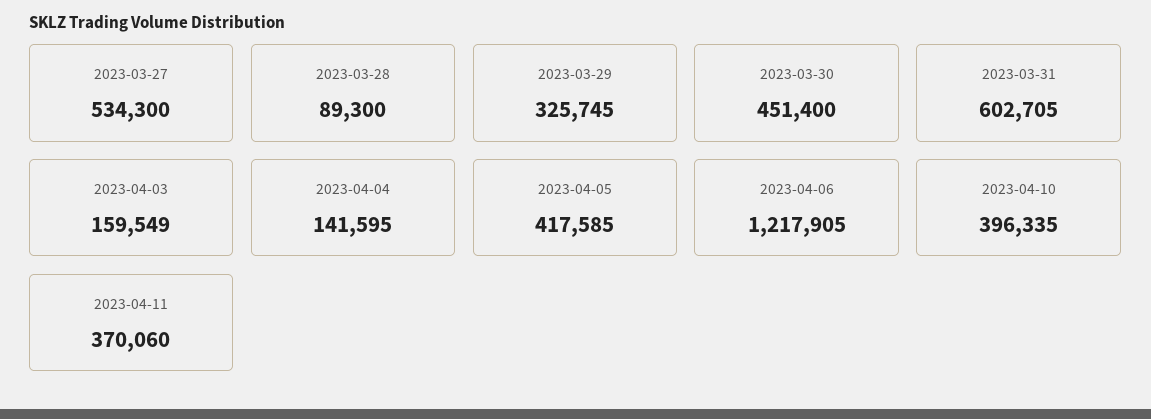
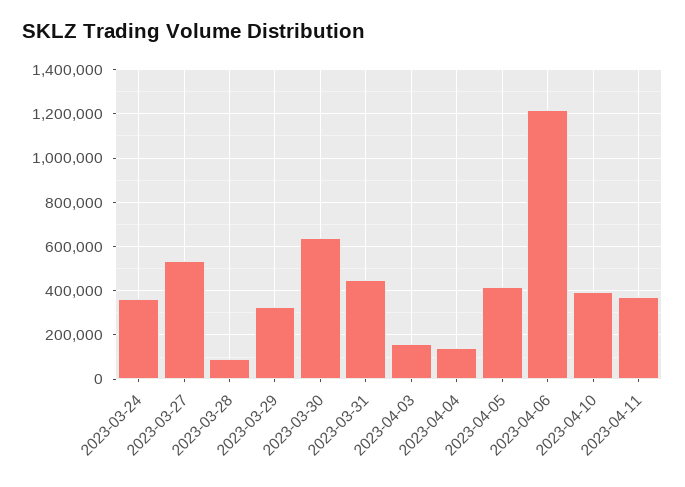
2023-03-30: 451400 -> 650000
2023-03-31: 602705 -> 450000
2023-03-24: none -> 350000

